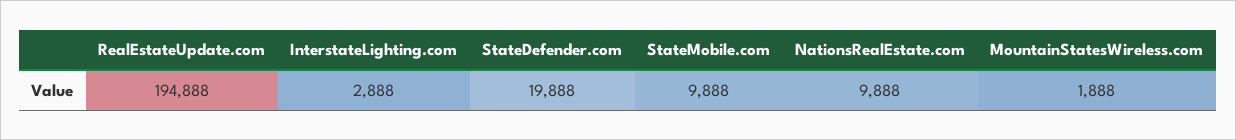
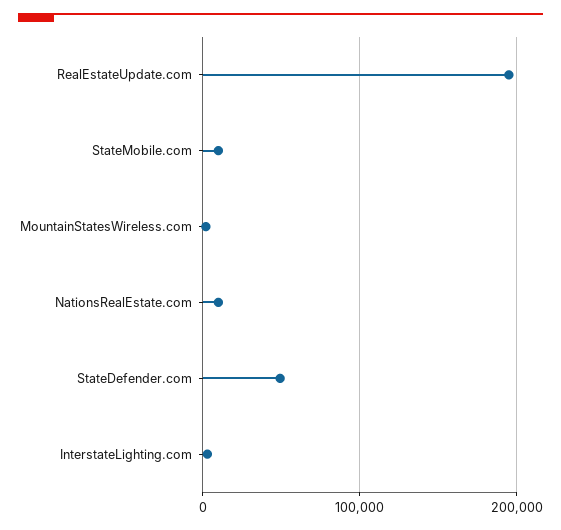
StateDefender.com: 19888 -> 50000

